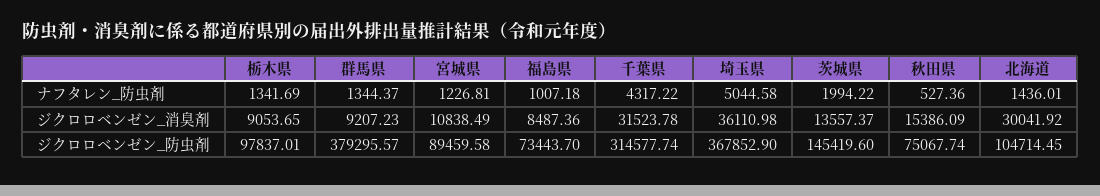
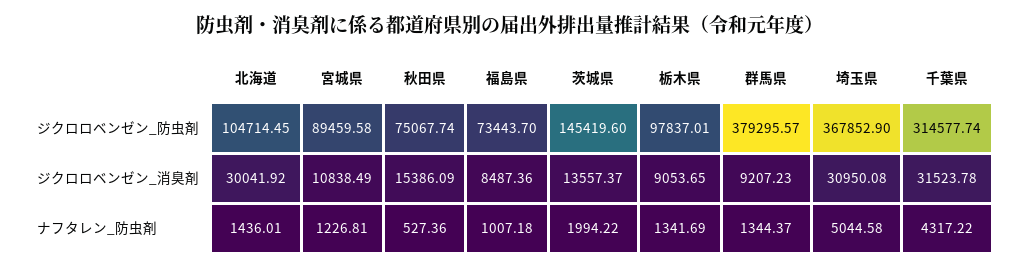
埼玉県, ジクロロベンゼン_消臭剤: 36110.98 -> 30950.08

